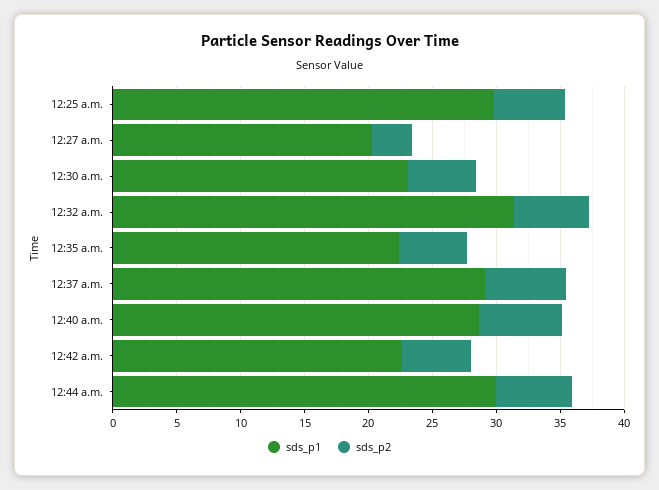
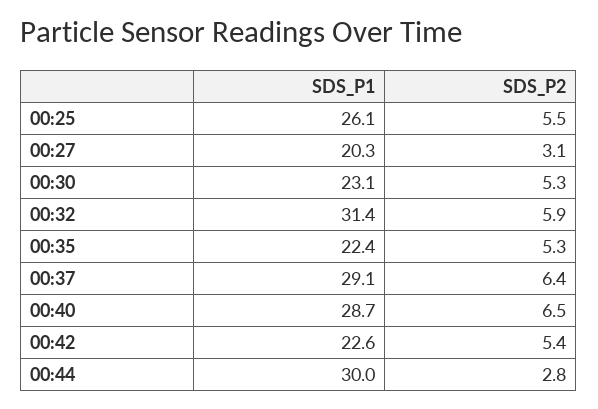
sds_p1, 12:25 a.m.: 30 -> 26.1
sds_p2, 12:44 a.m.: 6 -> 2.8

